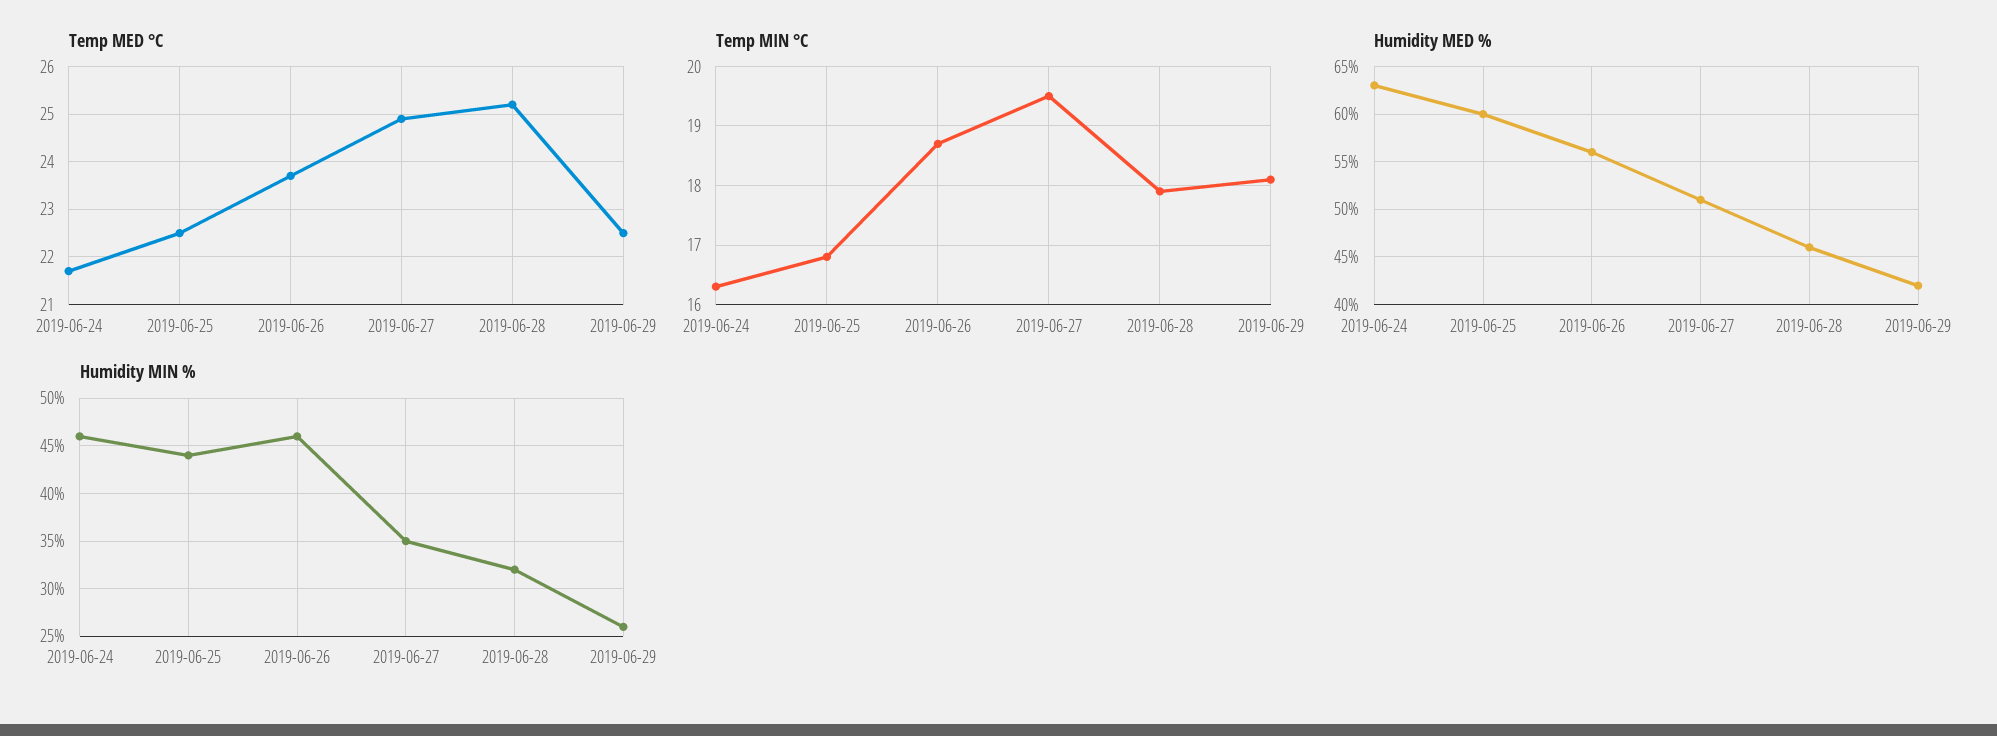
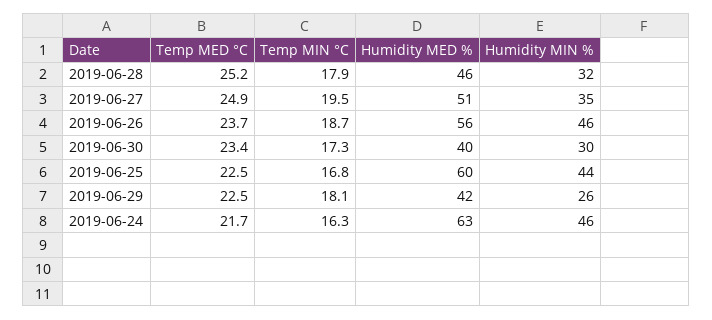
Temp MED °C, 2019-06-30: none -> 23.4
Temp MIN °C, 2019-06-30: none -> 17.3
Humidity MED %, 2019-06-30: none -> 40
Humidity MIN %, 2019-06-30: none -> 30

